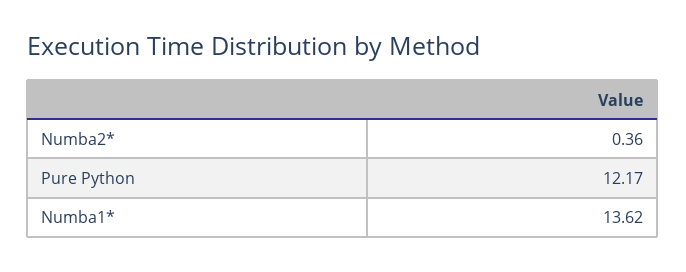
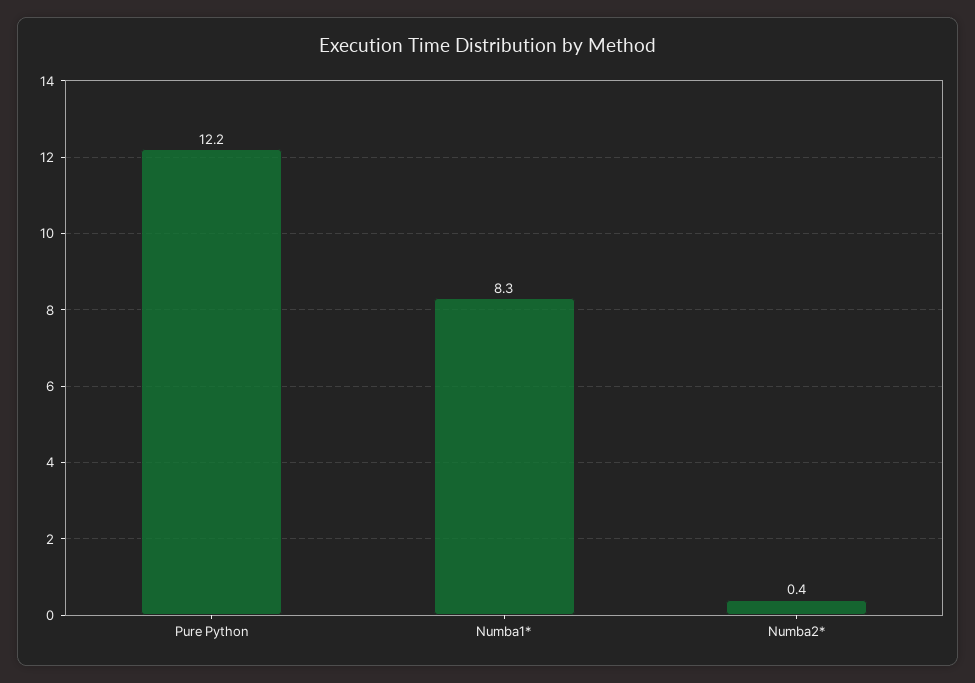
Numba1*: 13.62 -> 8.3

